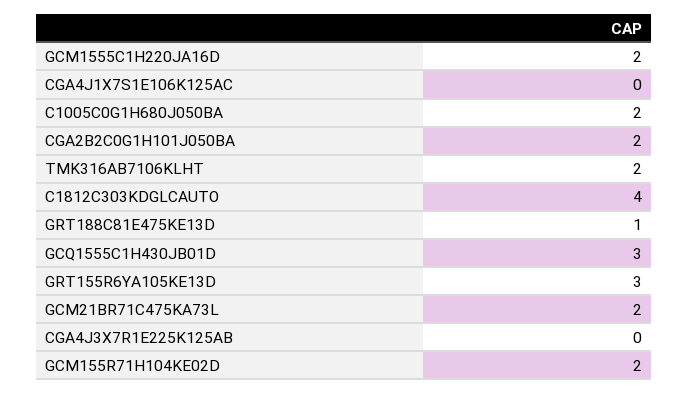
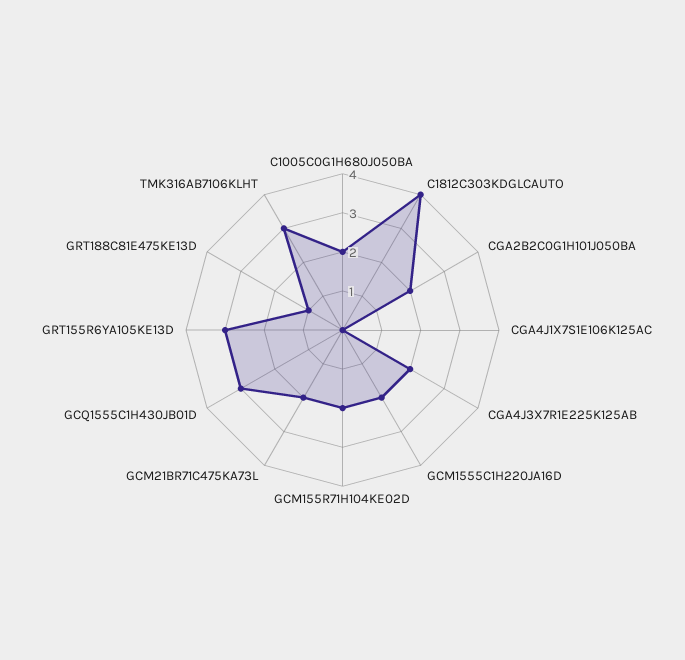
TMK316AB7106KLHT: 2 -> 3
CGA4J3X7R1E225K125AB: 0 -> 2

